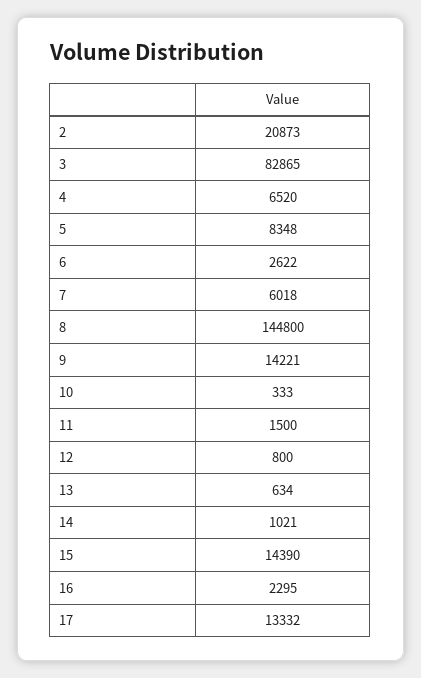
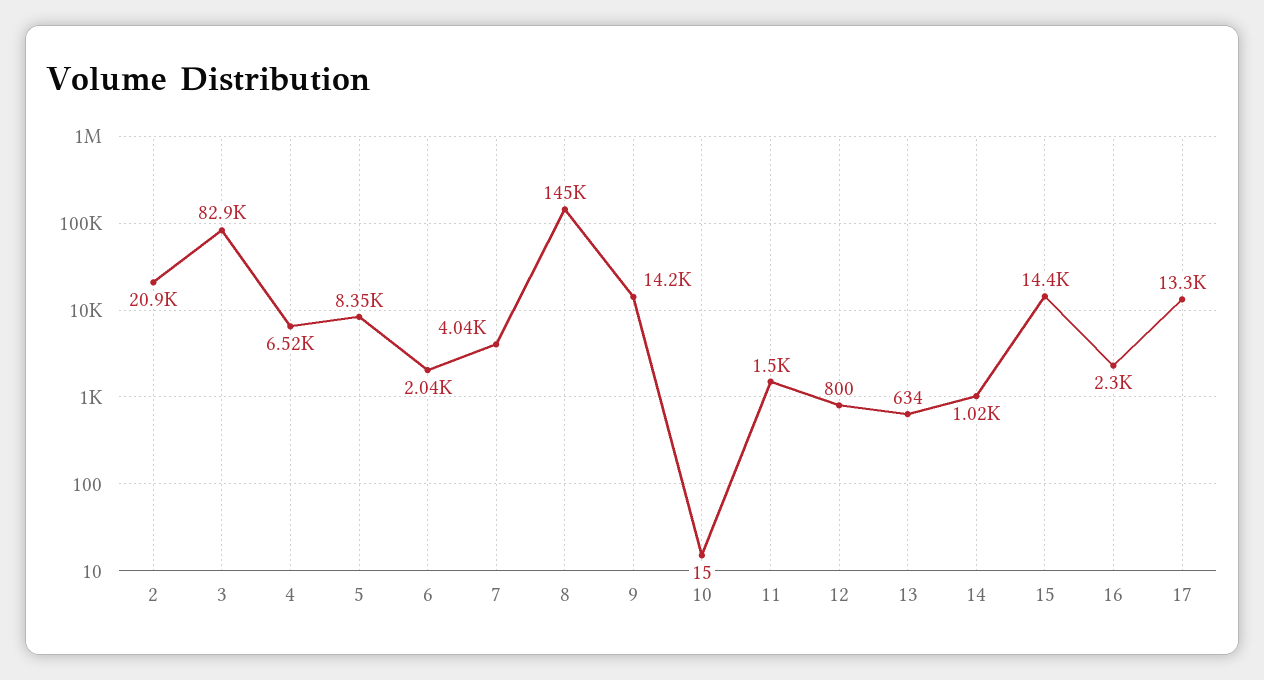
6: 2622 -> 2040
7: 6018 -> 4040
10: 333 -> 15

